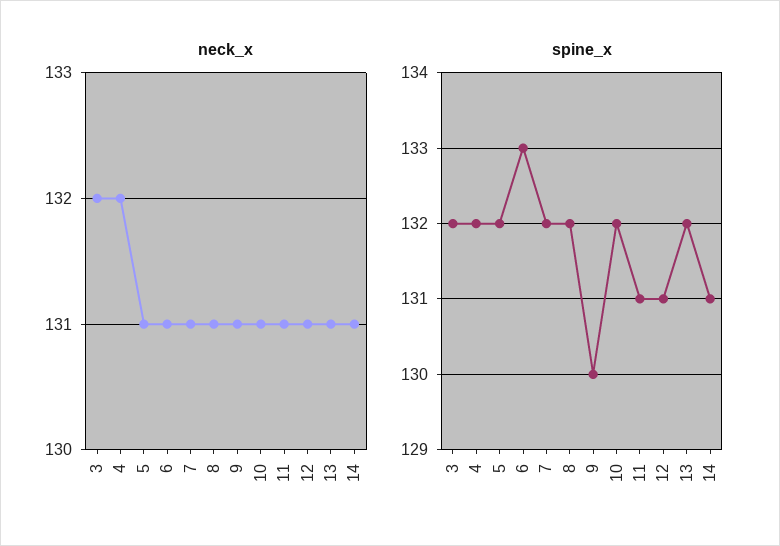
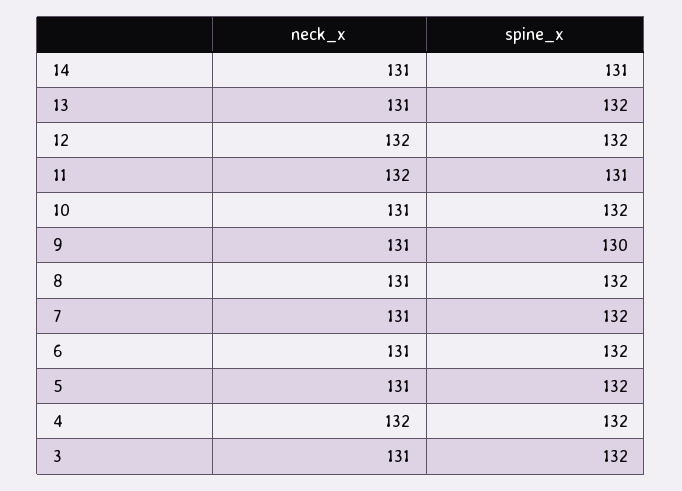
neck_x, 3: 132 -> 131
neck_x, 11: 131 -> 132
neck_x, 12: 131 -> 132
spine_x, 6: 133 -> 132
spine_x, 12: 131 -> 132

